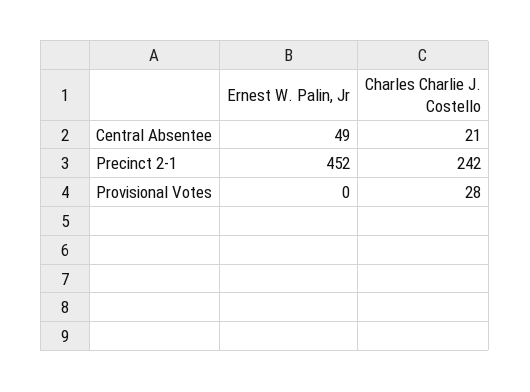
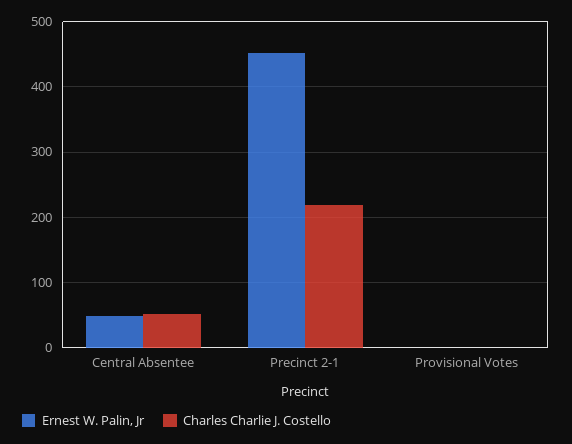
Charles Charlie J. Costello, Central Absentee: 21 -> 50
Charles Charlie J. Costello, Precinct 2-1: 242 -> 220
Charles Charlie J. Costello, Provisional Votes: 28 -> 0

